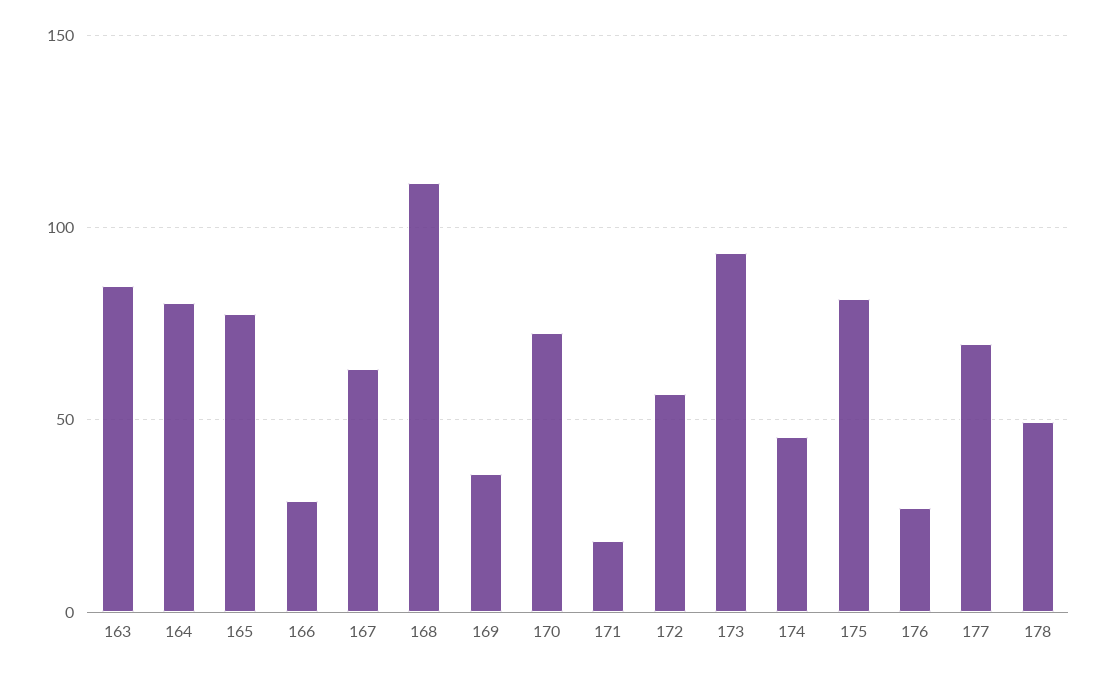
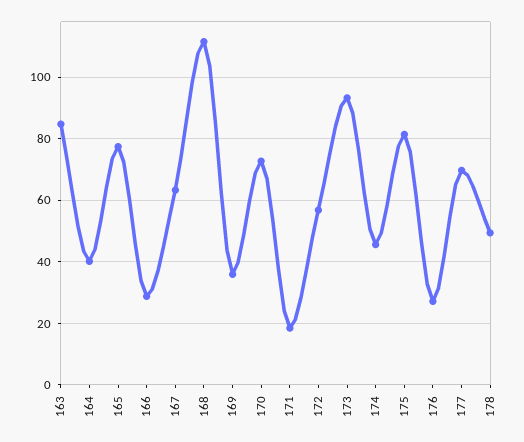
164: 80 -> 40

